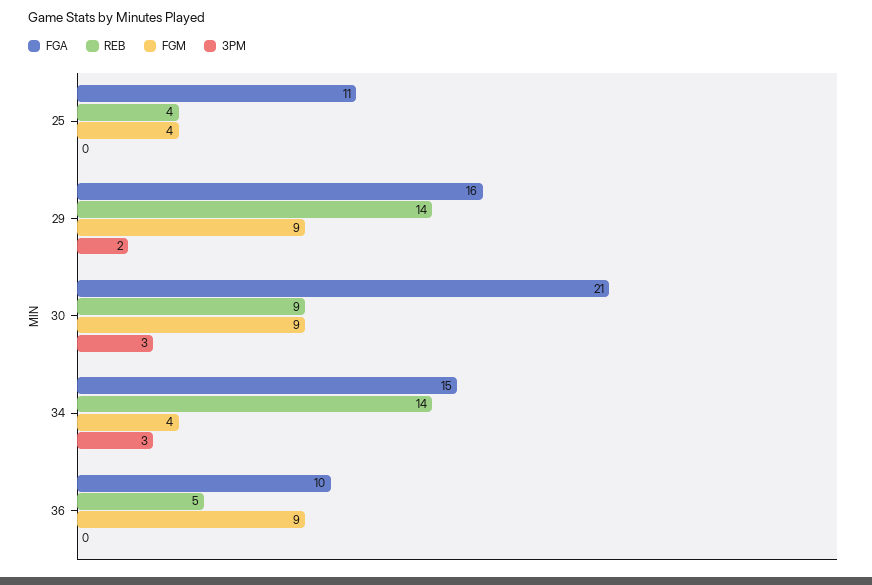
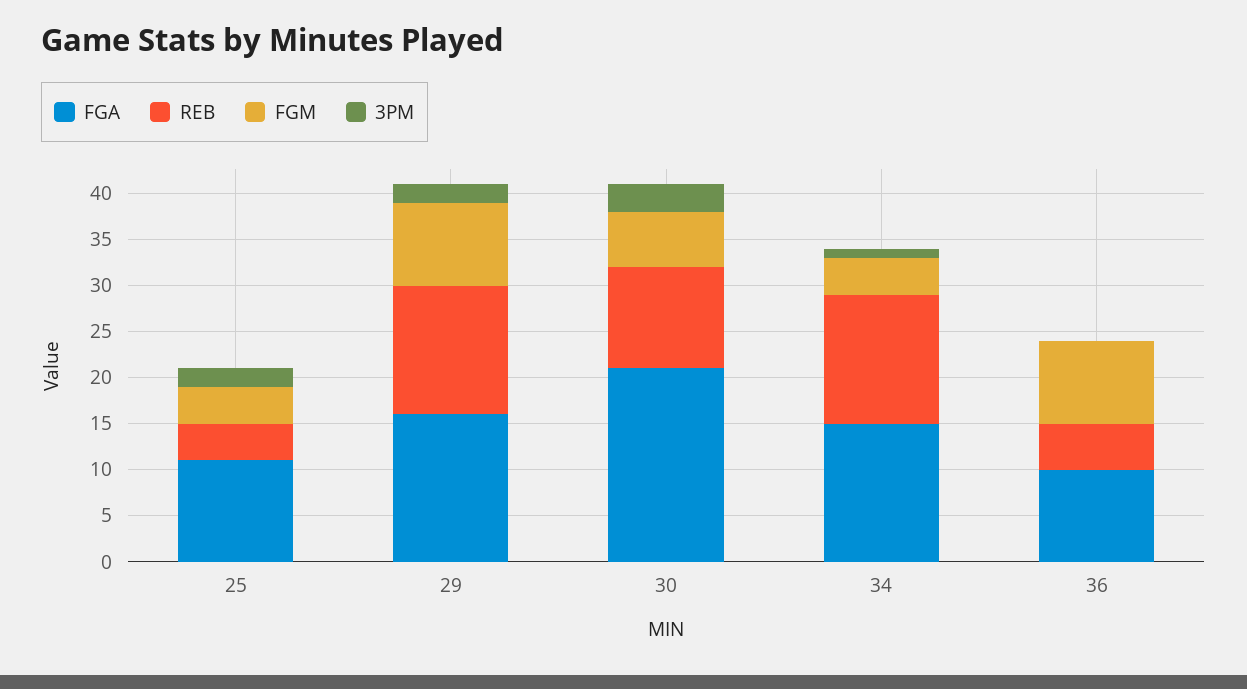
3PM, 25: 0 -> 2
REB, 30: 9 -> 11
FGM, 30: 9 -> 6
3PM, 34: 3 -> 1

